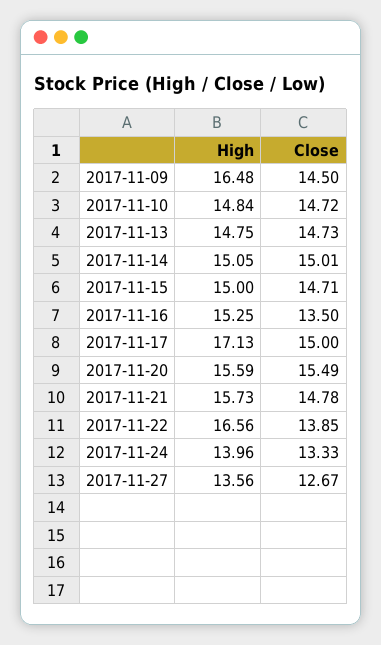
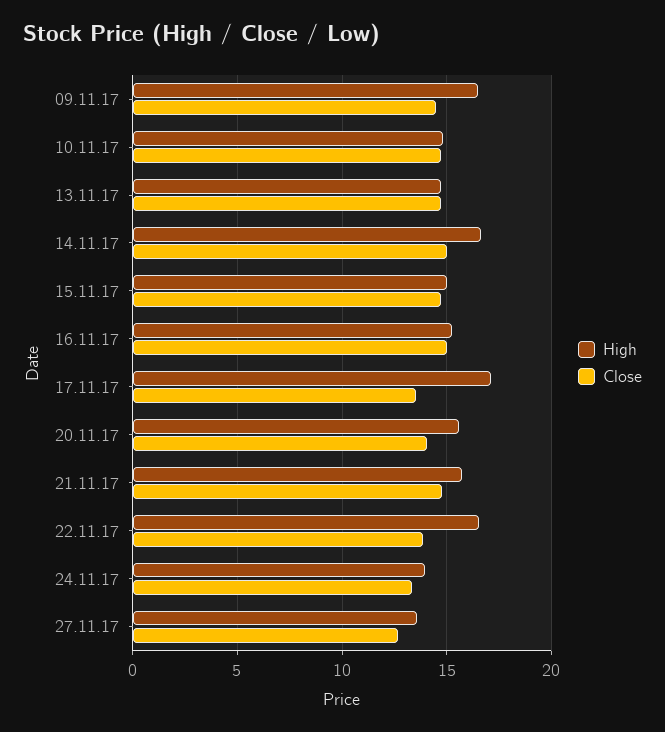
High, 2017-11-14: 15.05 -> 16.5
Close, 2017-11-16: 13.5 -> 15
Close, 2017-11-17: 15 -> 13.5
Close, 2017-11-20: 15.49 -> 14

